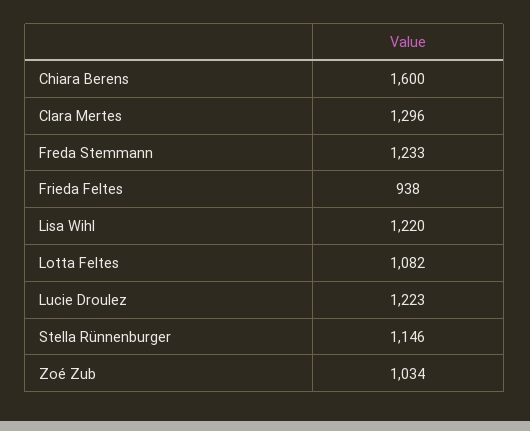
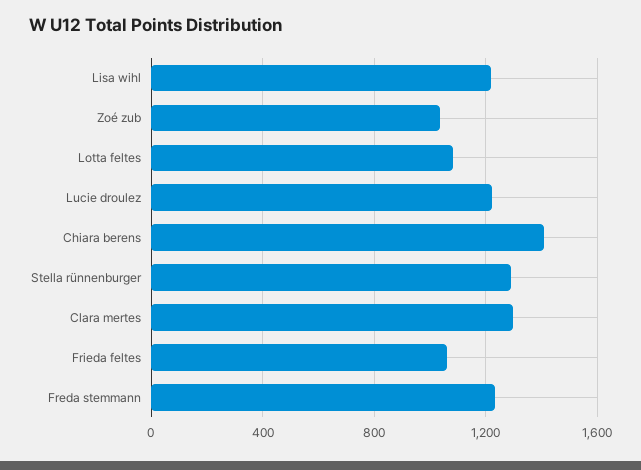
Chiara Berens: 1600 -> 1400
Frieda Feltes: 938 -> 1050
Stella Rünnenburger: 1146 -> 1300

